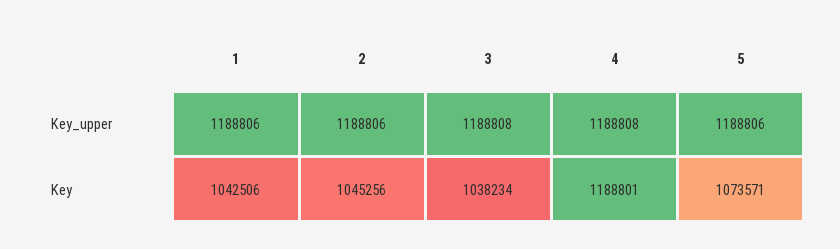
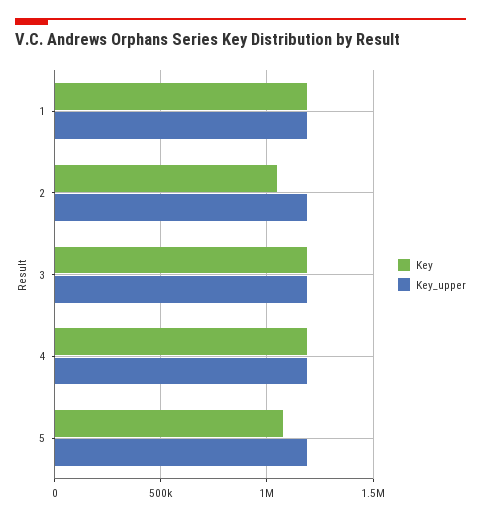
Key, 1: 1042506 -> 1200000
Key, 3: 1038234 -> 1200000

